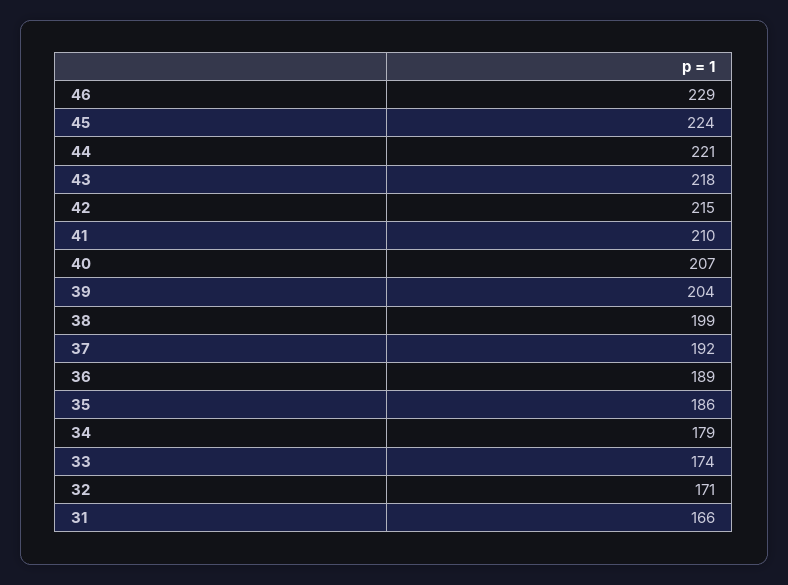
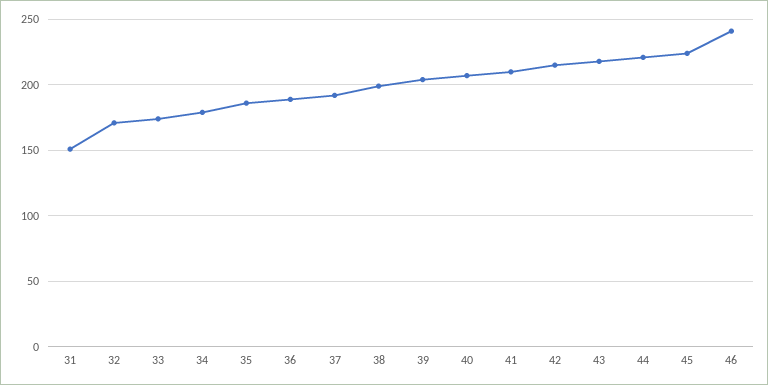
46: 229 -> 240
31: 166 -> 150

